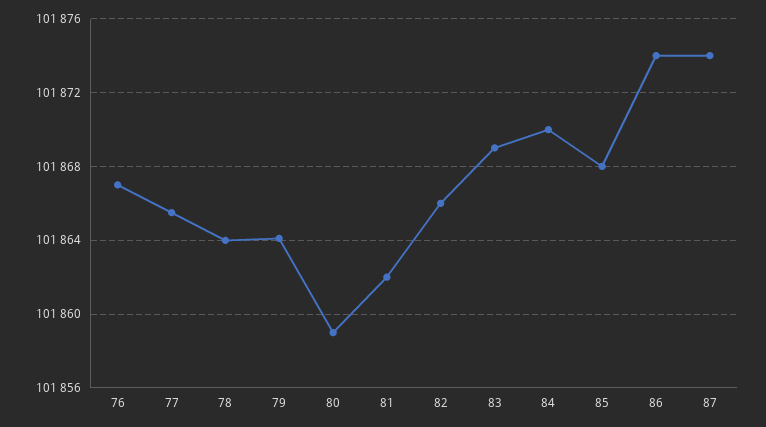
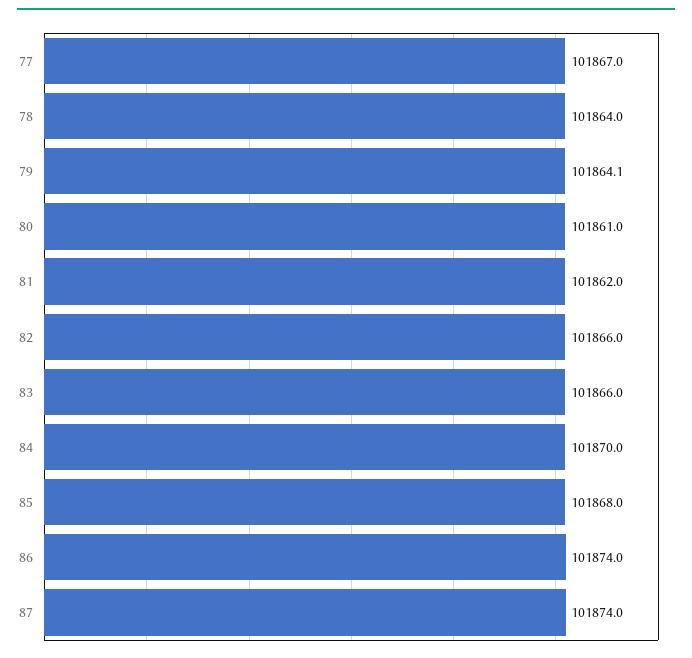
76: 101867 -> none
77: 101865.5 -> 101867
80: 101859 -> 101861
83: 101869 -> 101866

